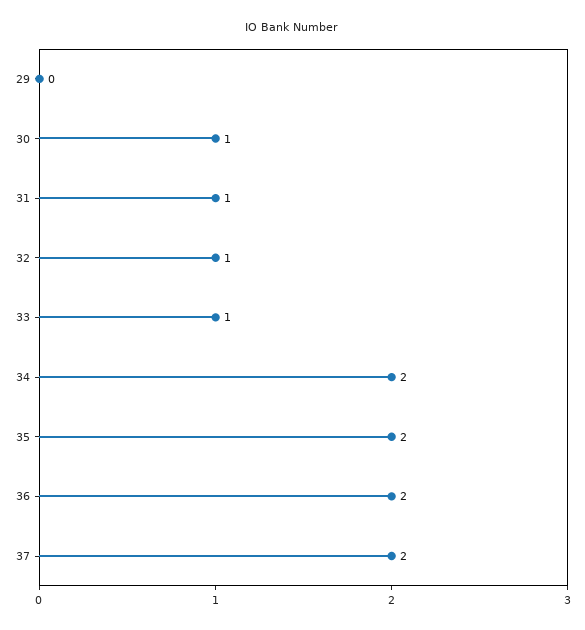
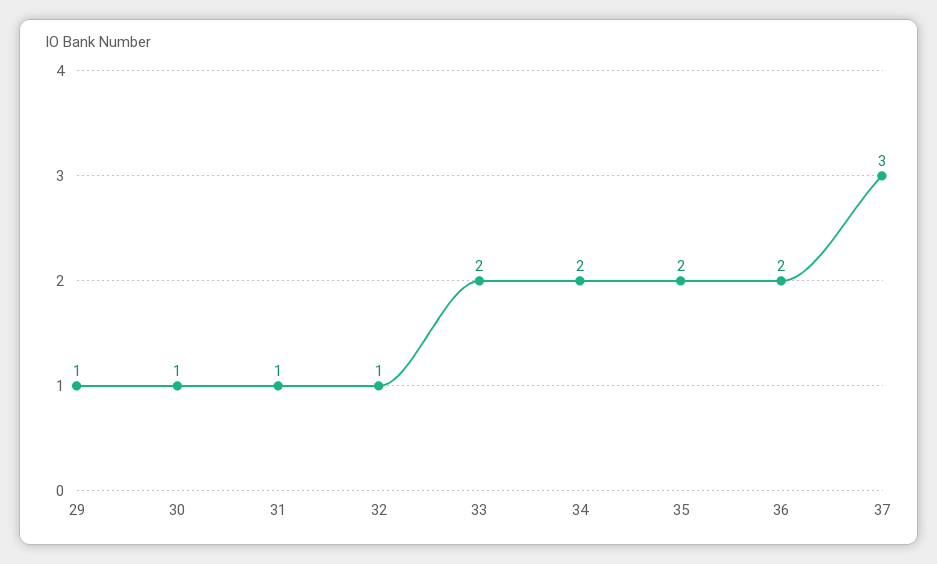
29: 0 -> 1
33: 1 -> 2
37: 2 -> 3

